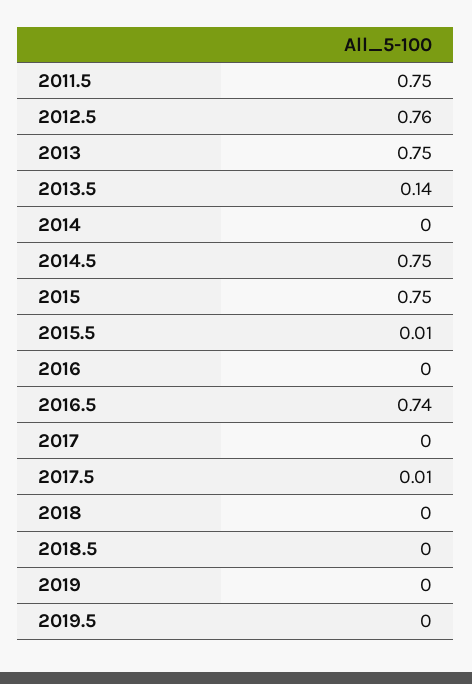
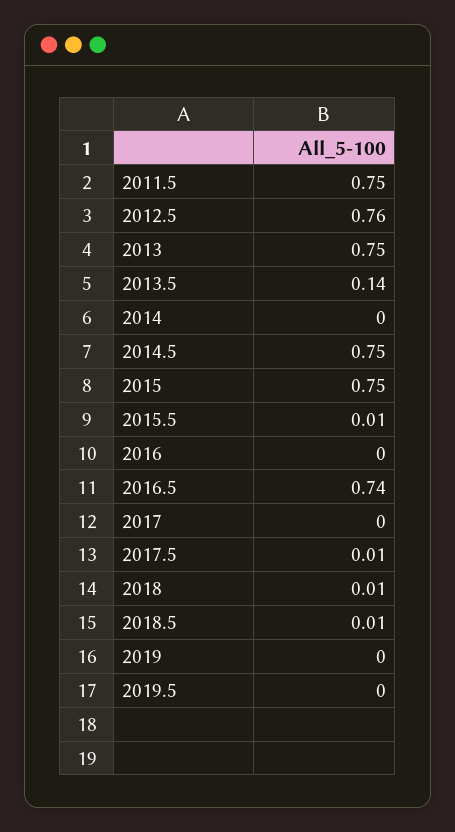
2018: 0 -> 0.01
2018.5: 0 -> 0.01

